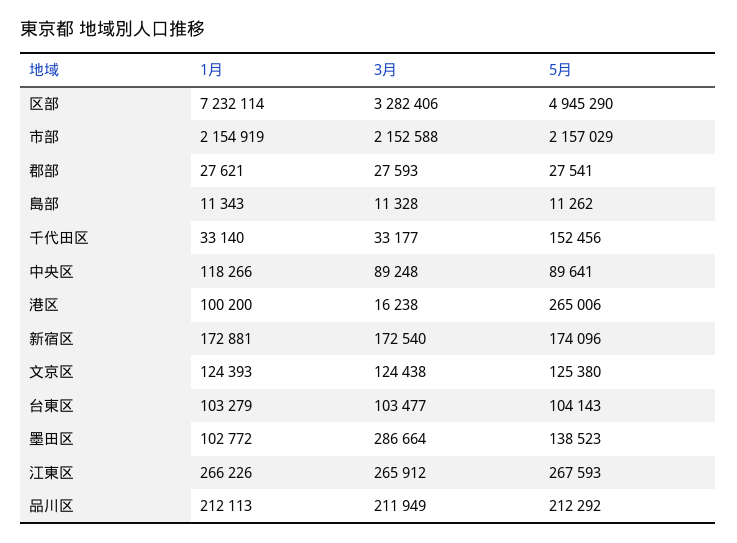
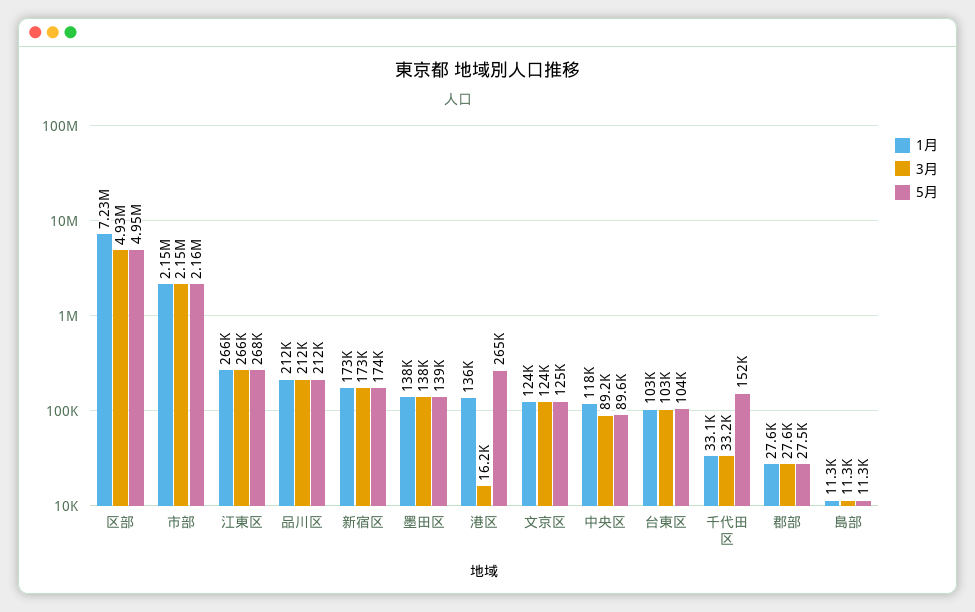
3月, 区部: 3282406 -> 4930000
1月, 港区: 100200 -> 136000
1月, 墨田区: 102772 -> 138000
3月, 墨田区: 286664 -> 138000

